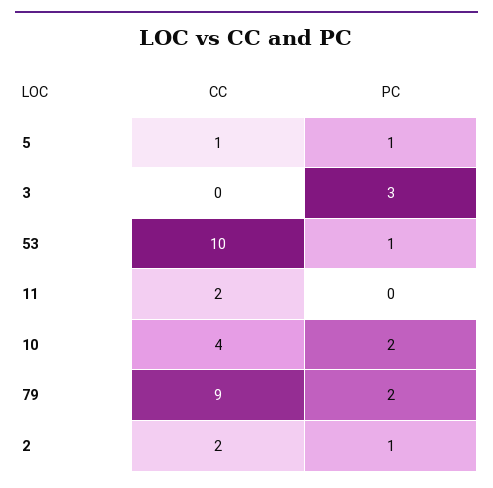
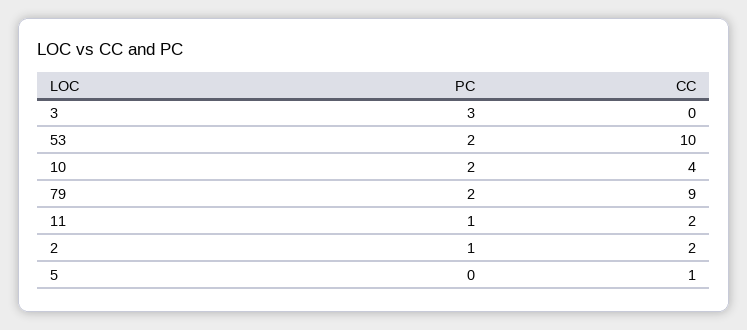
PC, 5: 1 -> 0
PC, 53: 1 -> 2
PC, 11: 0 -> 1

